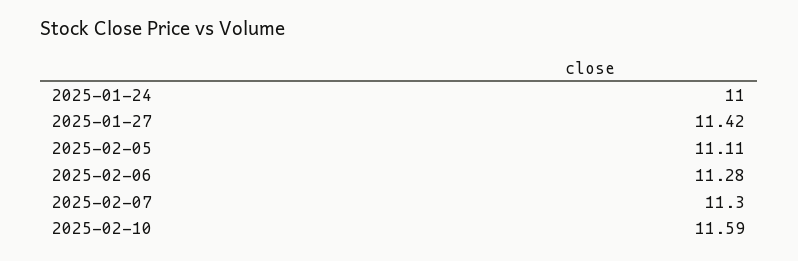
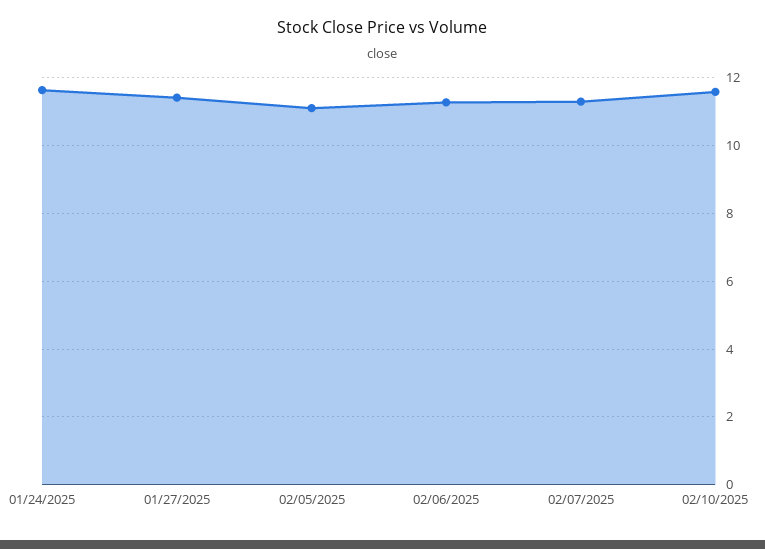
2025-01-24: 11 -> 11.6

